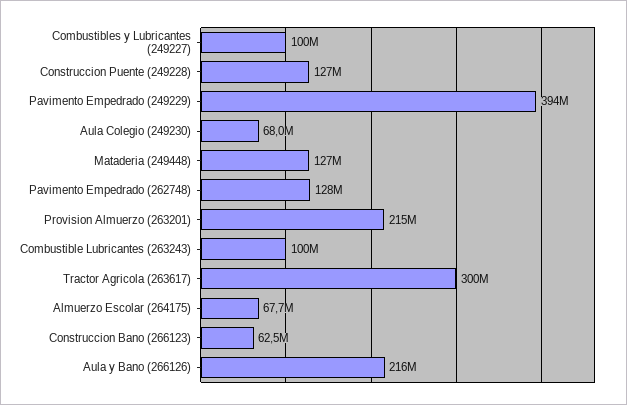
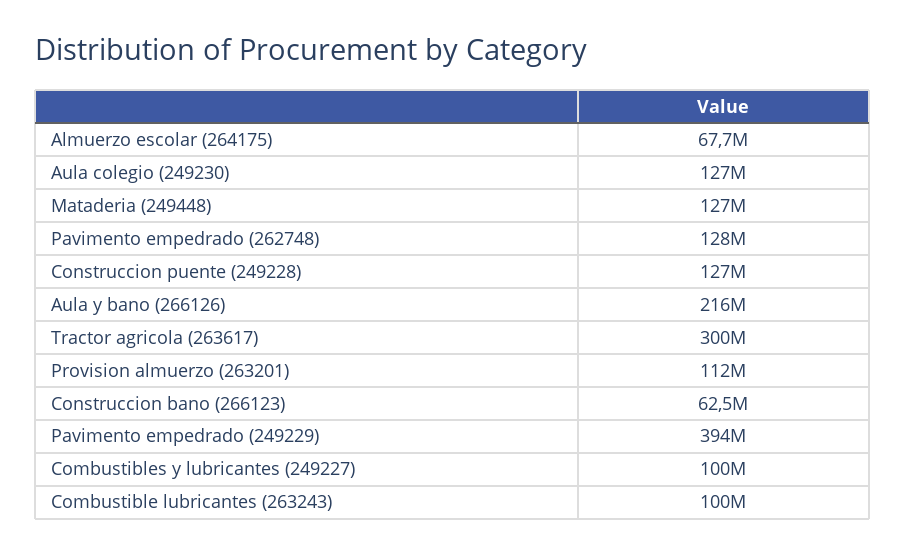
Aula Colegio (249230): 68000000 -> 127000000
Provision Almuerzo (263201): 215000000 -> 112000000

